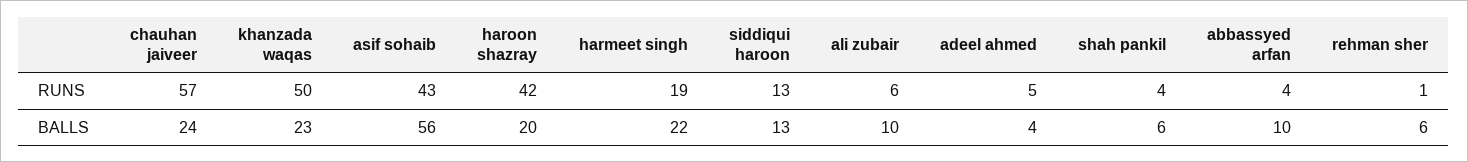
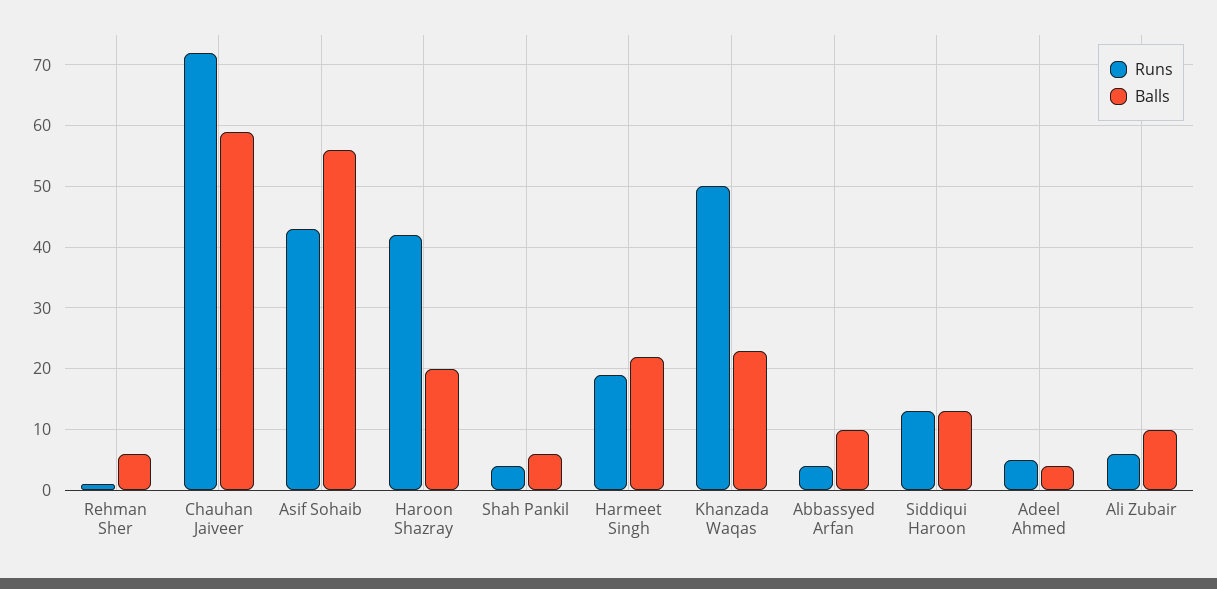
RUNS, chauhan jaiveer: 57 -> 72
BALLS, chauhan jaiveer: 24 -> 59

